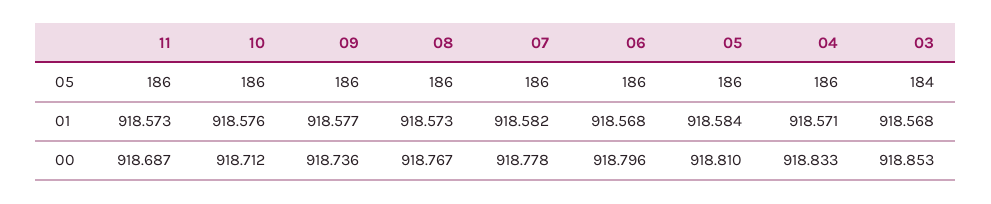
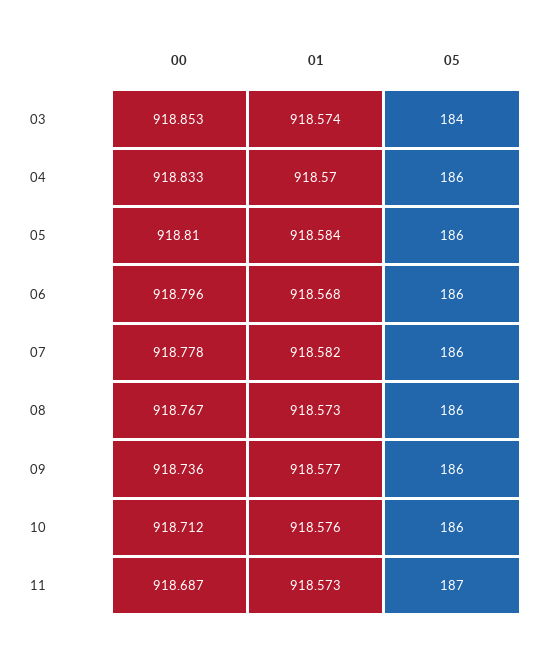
11, 05: 186 -> 187
04, 01: 918.571 -> 918.57
03, 01: 918.568 -> 918.574

